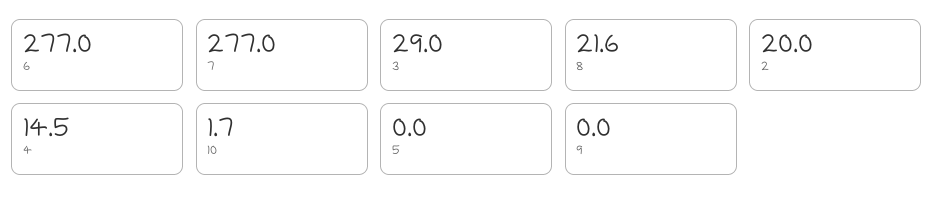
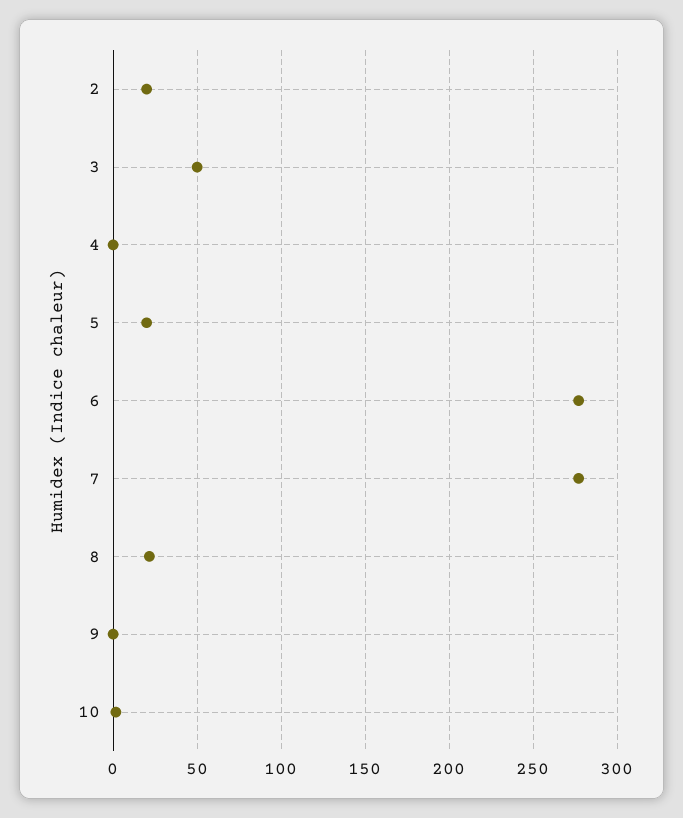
3: 29 -> 50
4: 14.5 -> 0
5: 0 -> 20

